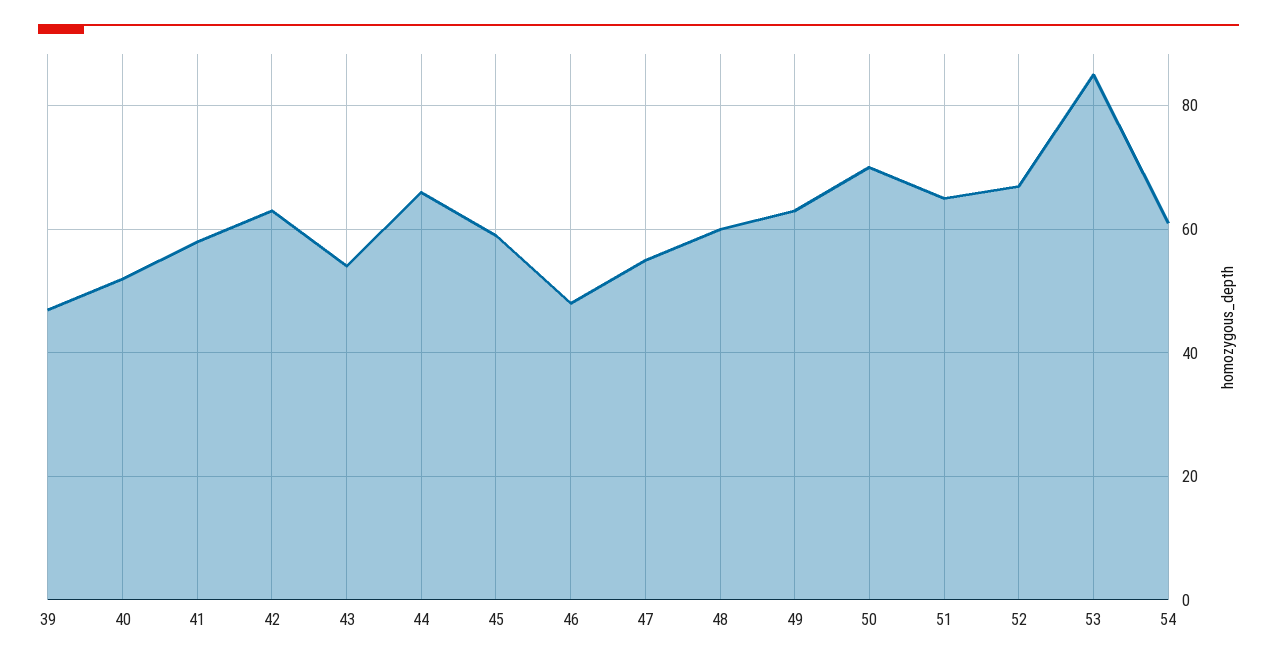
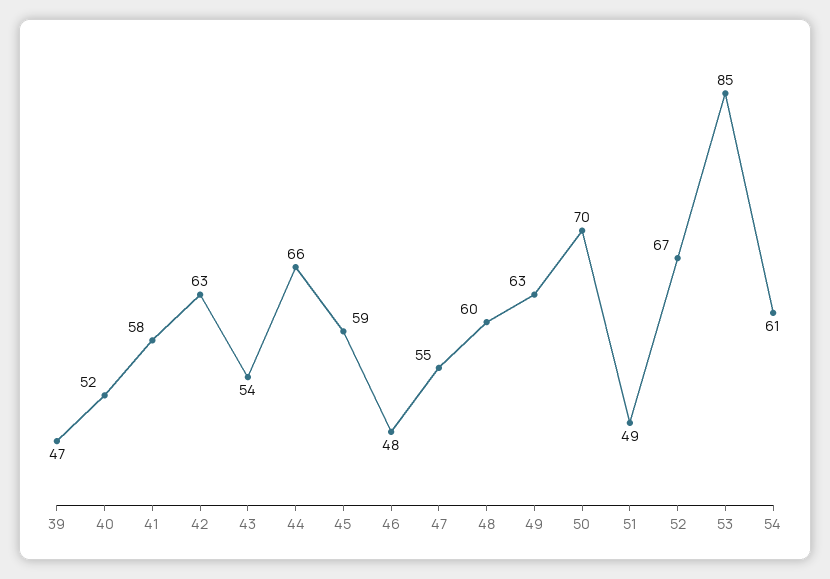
51: 65 -> 49

